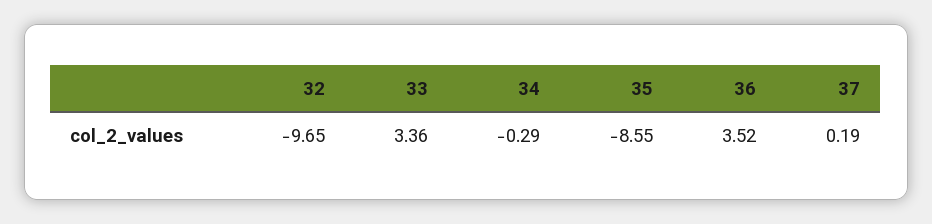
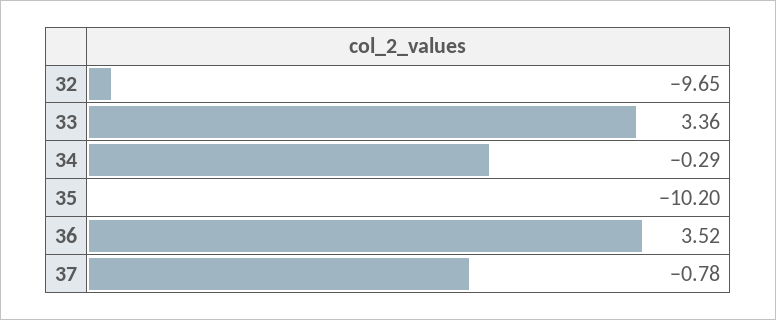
35: -8.55 -> -10.2
37: 0.19 -> -0.78

